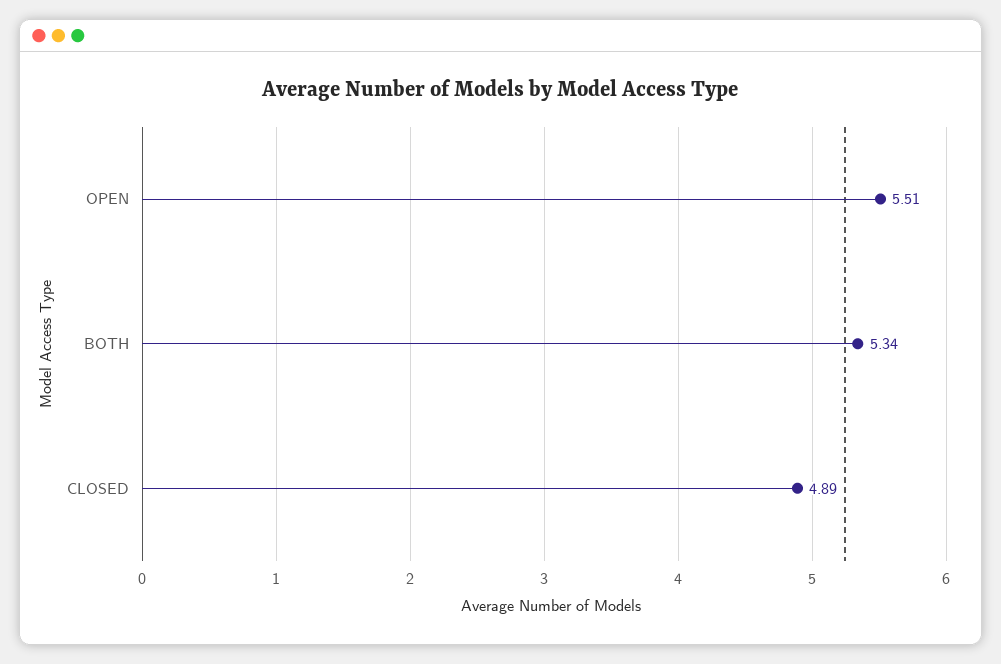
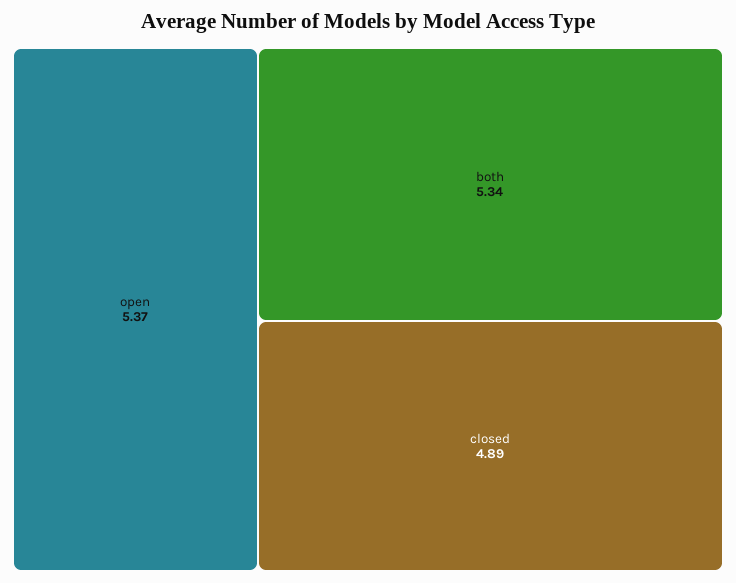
OPEN: 5.51 -> 5.37

